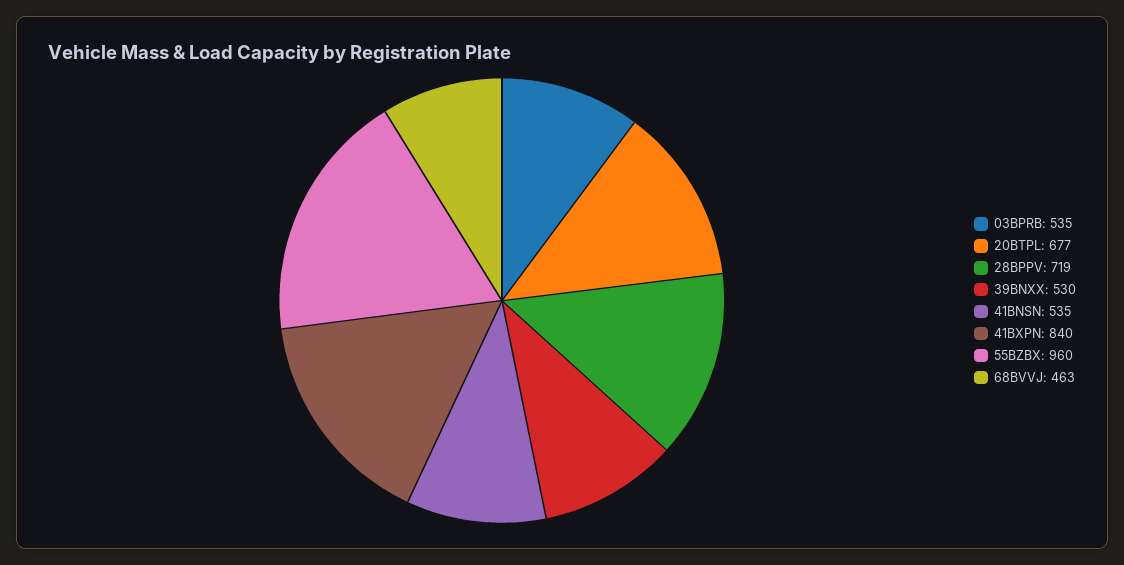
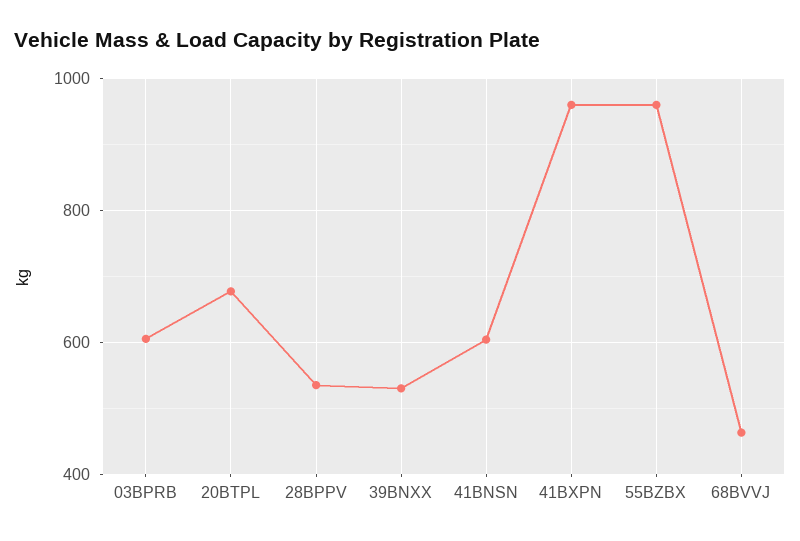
03BPRB: 535 -> 600
28BPPV: 719 -> 540
41BNSN: 535 -> 600
41BXPN: 840 -> 960

